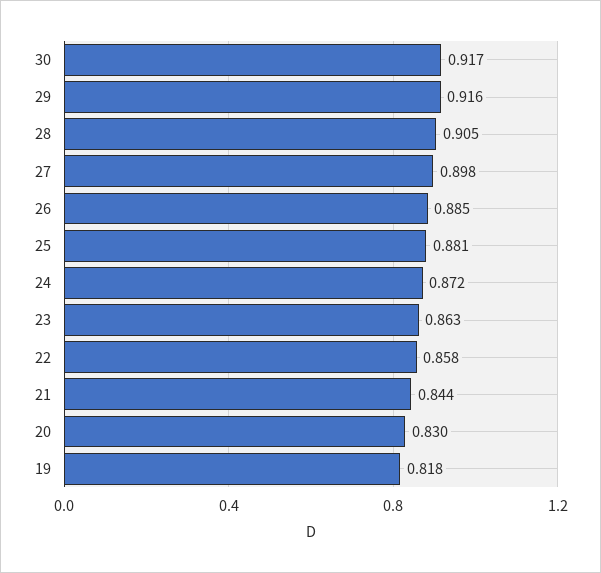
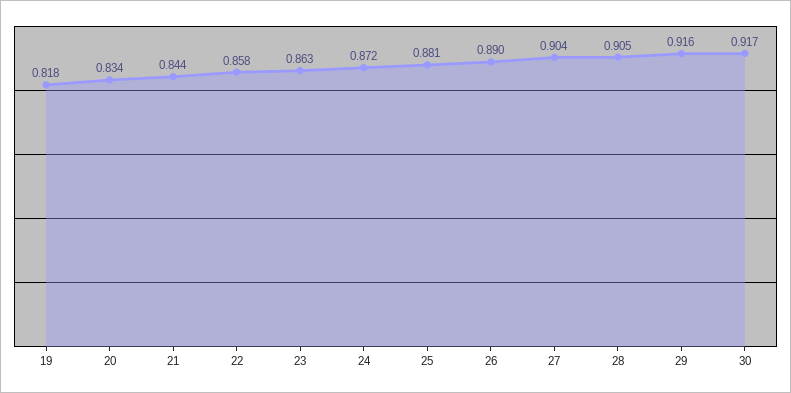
27: 0.898 -> 0.904
26: 0.885 -> 0.89
20: 0.83 -> 0.834

